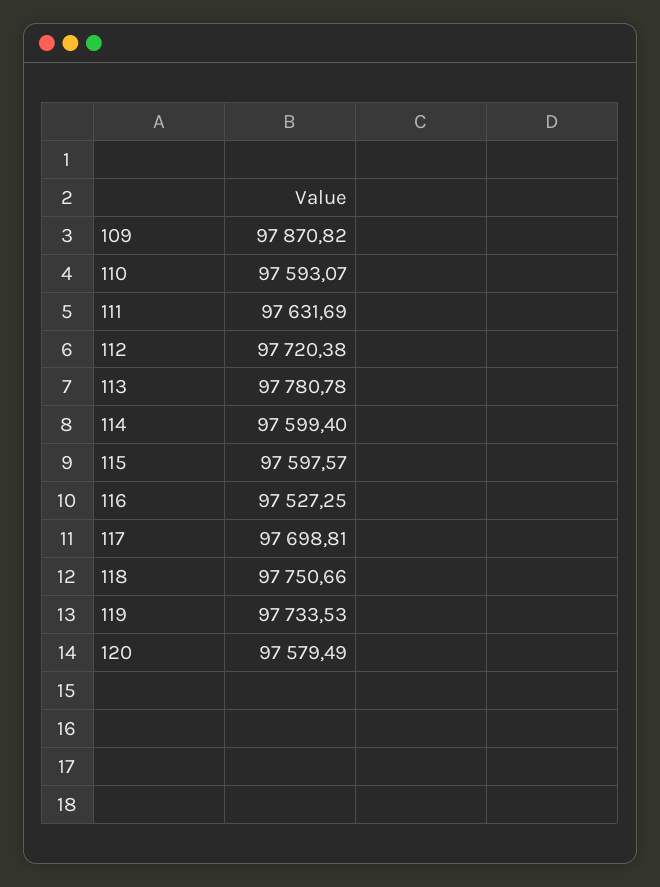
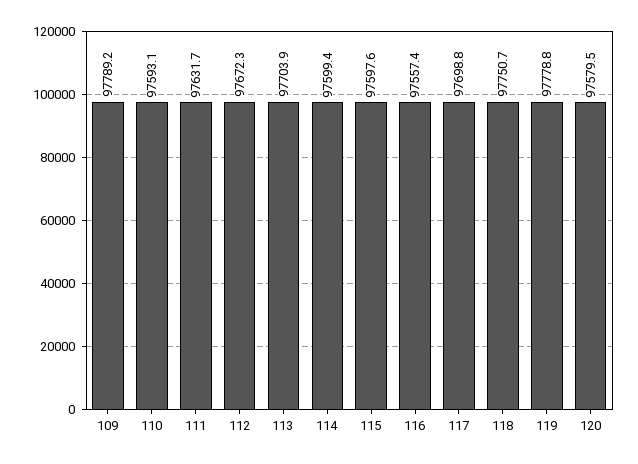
109: 97870.82 -> 97789.2
112: 97720.38 -> 97672.3
113: 97780.78 -> 97703.9
116: 97527.25 -> 97557.4
119: 97733.53 -> 97778.8

